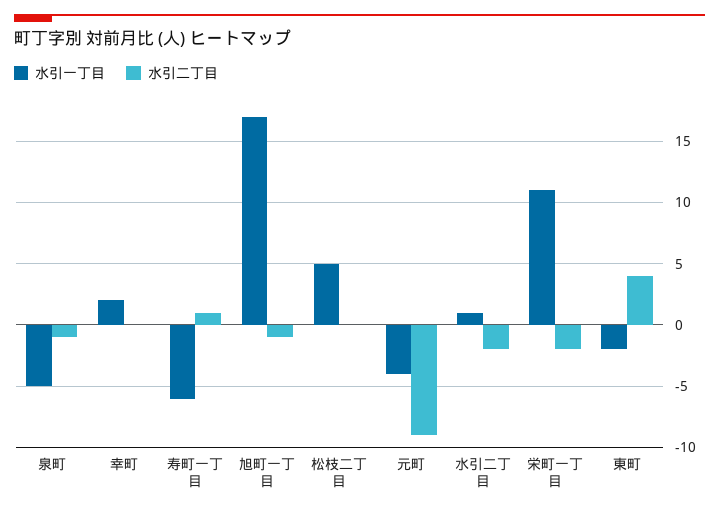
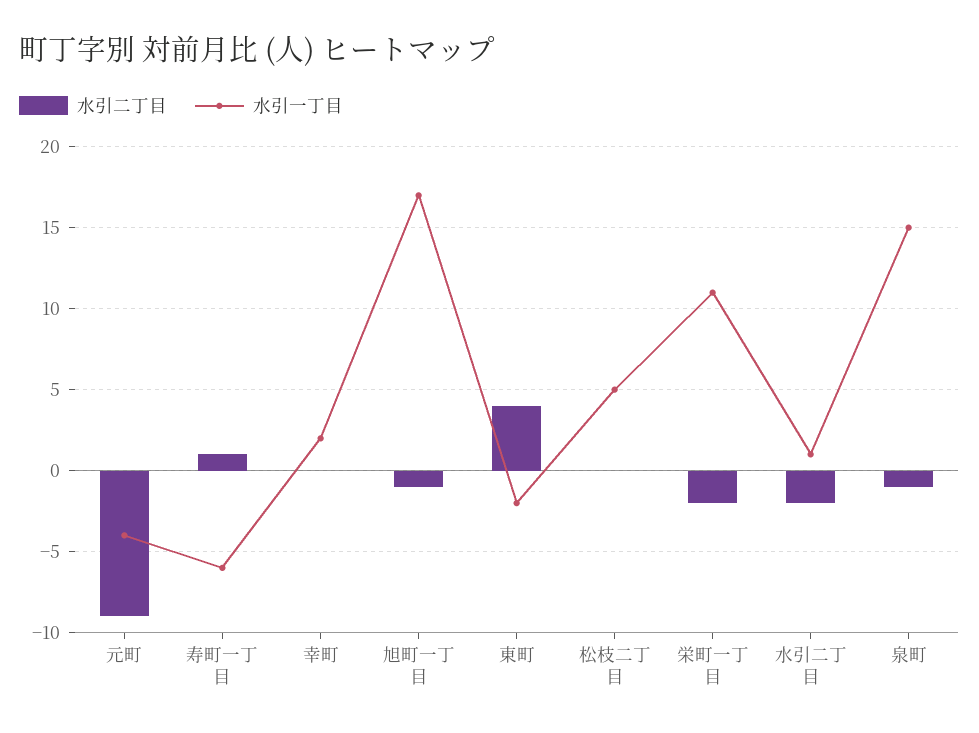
水引一丁目, 泉町: -5 -> 15

